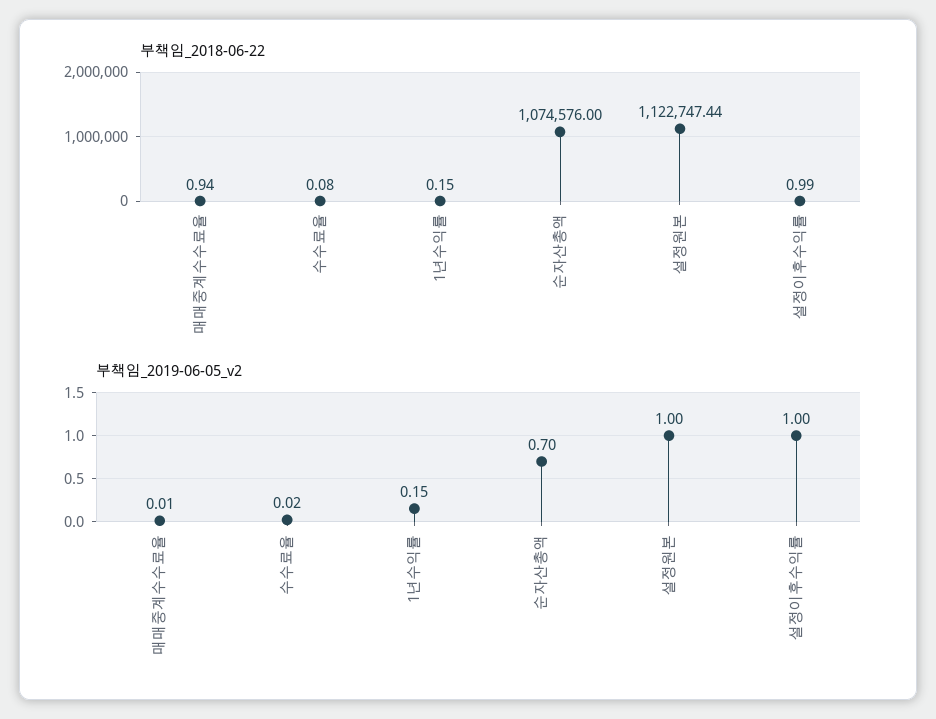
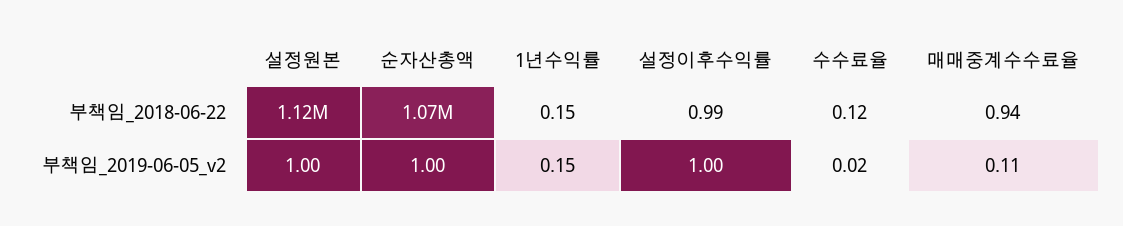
부책임_2018-06-22, 수수료율: 0.08 -> 0.12
부책임_2019-06-05_v2, 매매중계수수료율: 0.01 -> 0.11
부책임_2019-06-05_v2, 순자산총액: 0.7 -> 1

